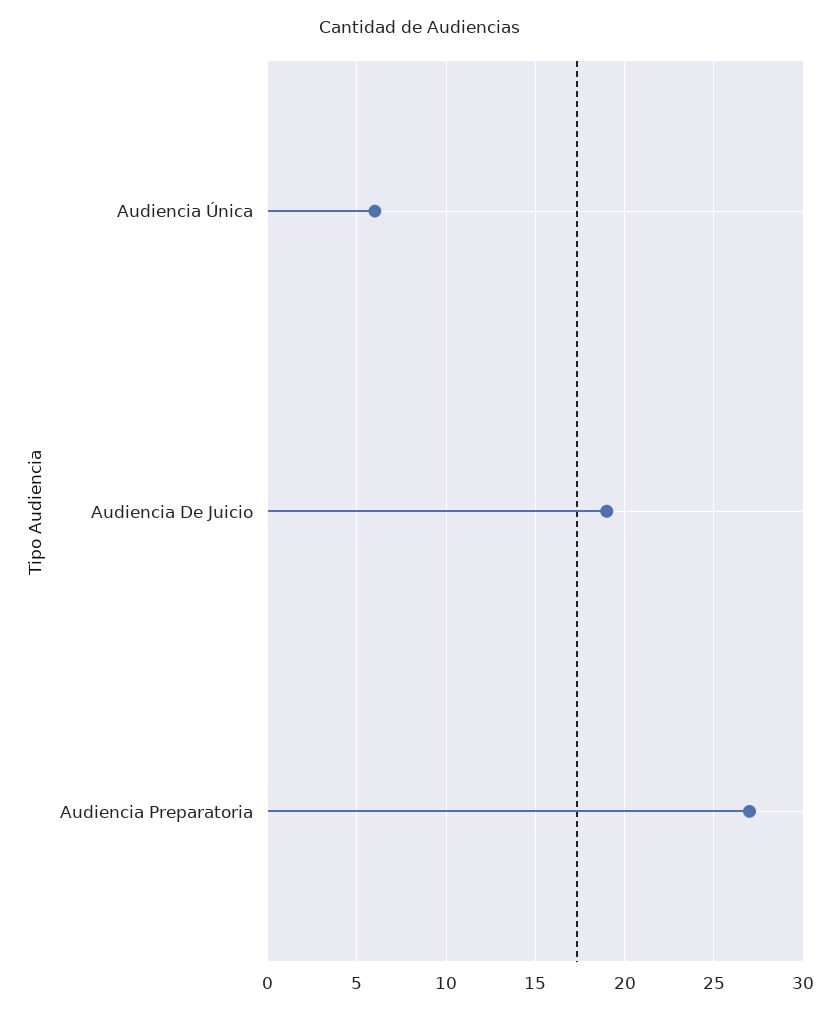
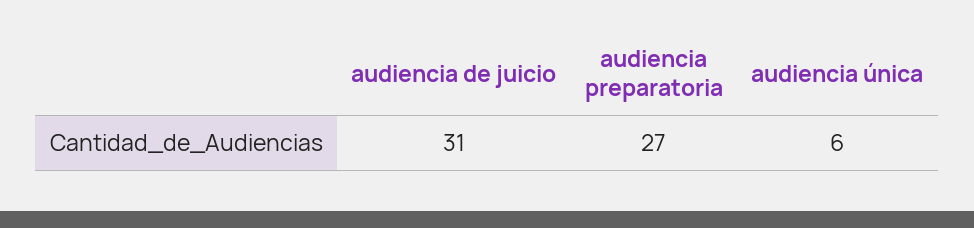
Audiencia De Juicio: 19 -> 31

